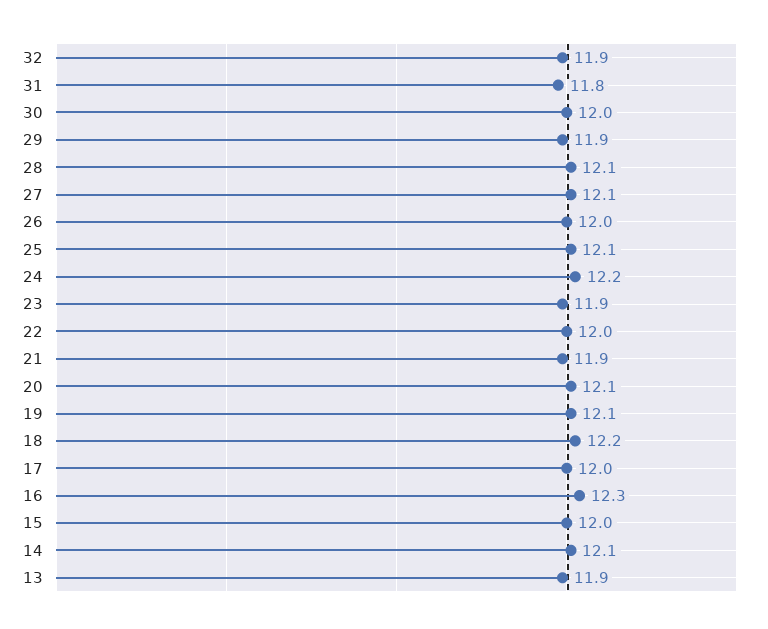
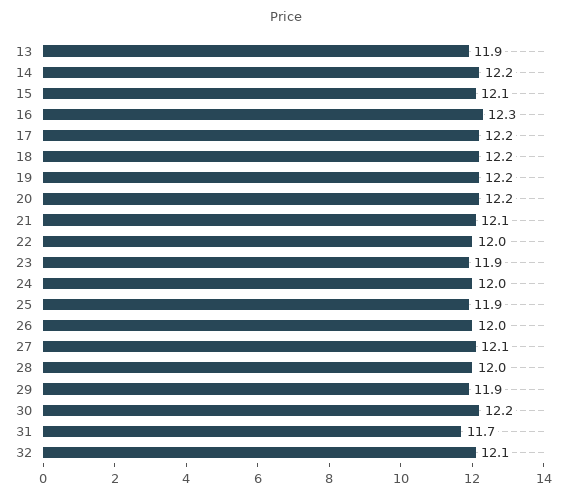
32: 11.9 -> 12.1
31: 11.8 -> 11.7
30: 12 -> 12.2
28: 12.1 -> 12
25: 12.1 -> 11.9
24: 12.2 -> 12
21: 11.9 -> 12.1
20: 12.1 -> 12.2
19: 12.1 -> 12.2
17: 12 -> 12.2
15: 12 -> 12.1
14: 12.1 -> 12.2

